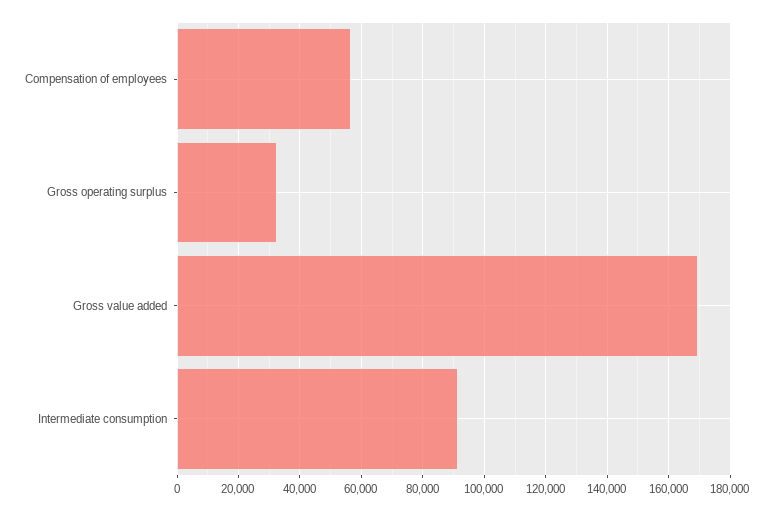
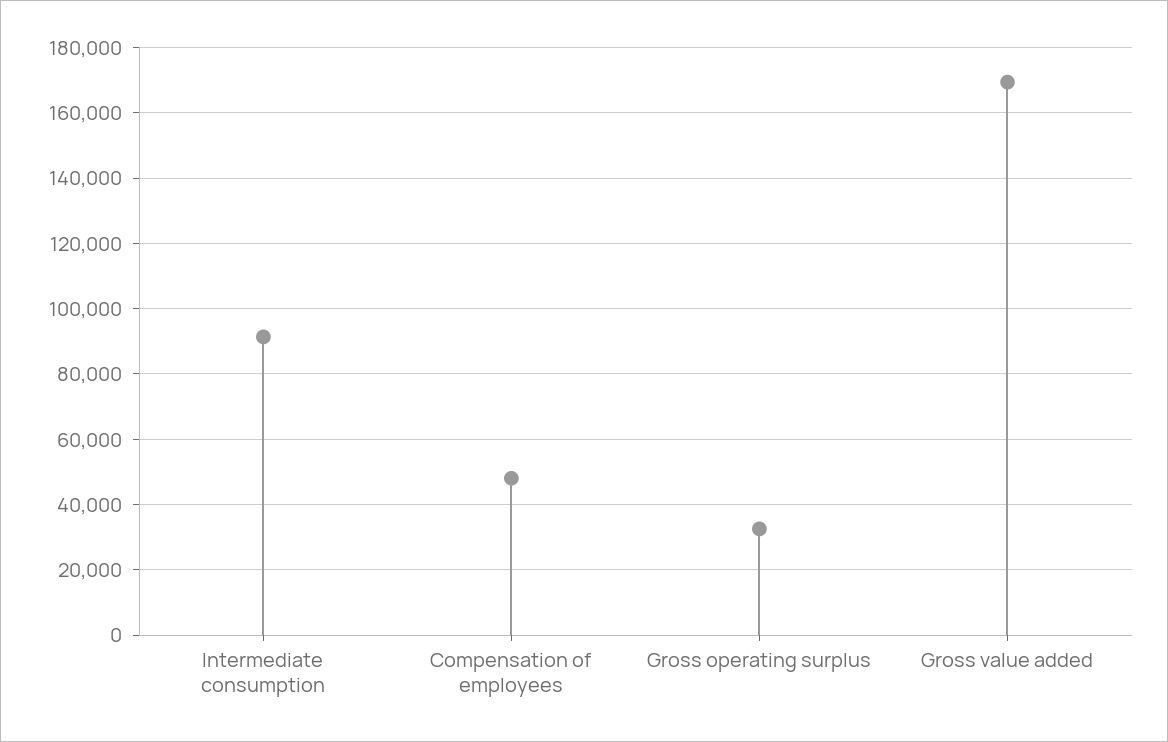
Compensation of employees: 56000 -> 48000

